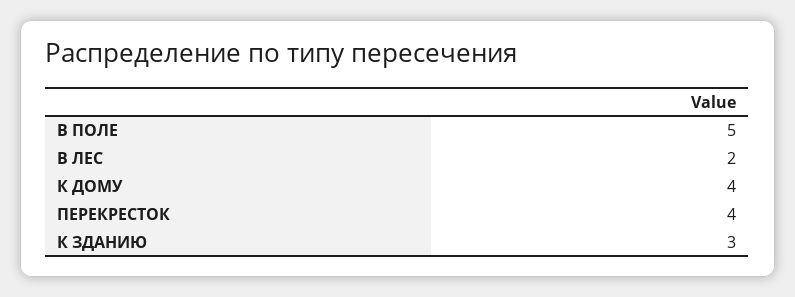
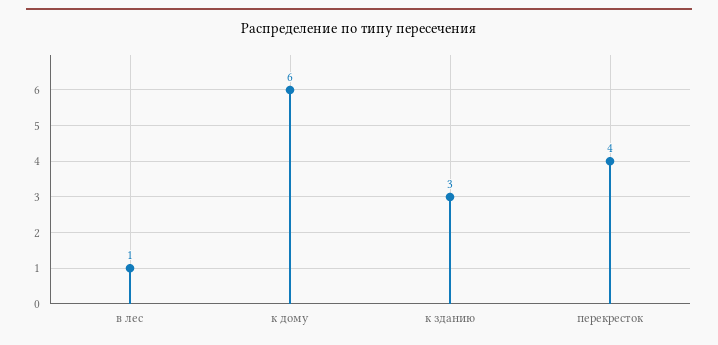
В ПОЛЕ: 5 -> none
В ЛЕС: 2 -> 1
К ДОМУ: 4 -> 6

